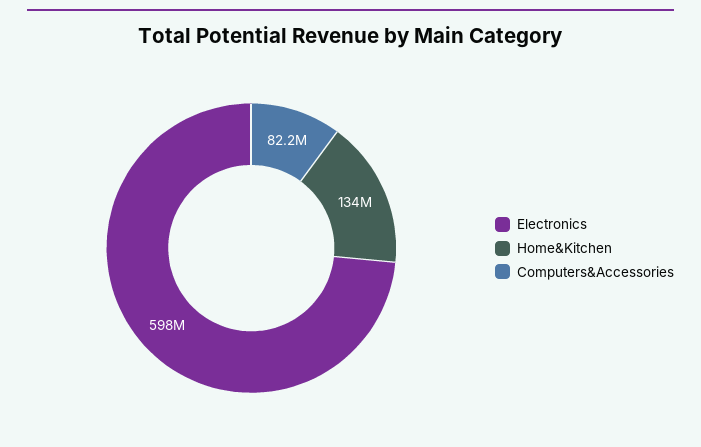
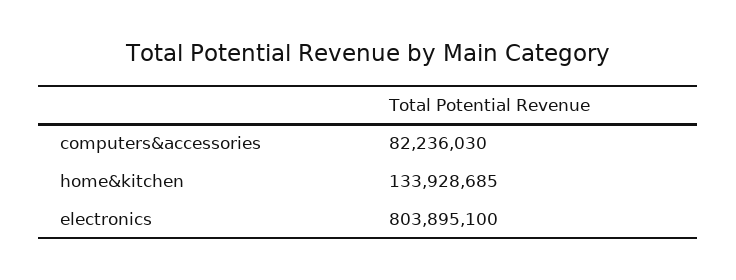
Electronics: 598000000 -> 803895100

